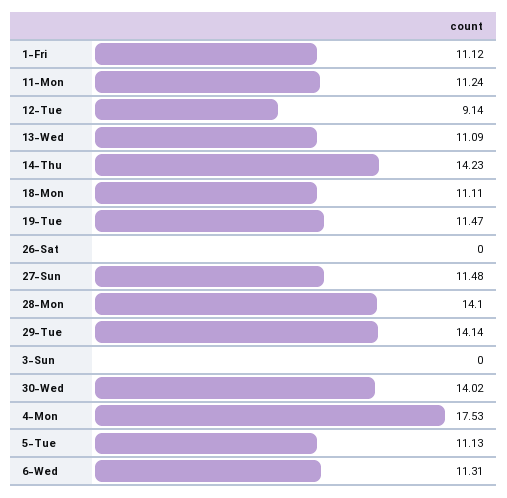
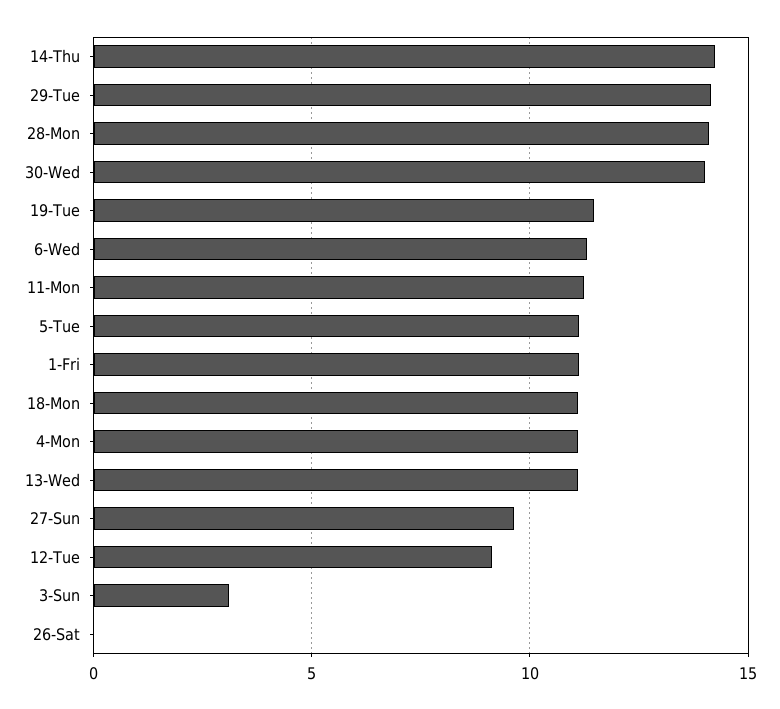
27-Sun: 11.48 -> 9.5
3-Sun: 0 -> 3
4-Mon: 17.53 -> 11

